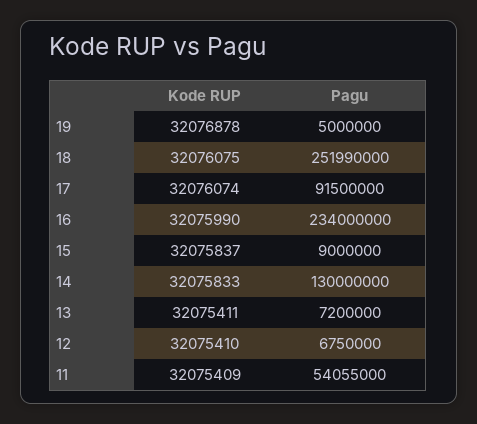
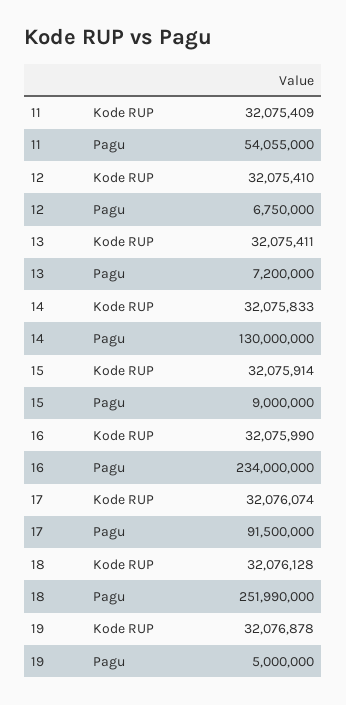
Kode RUP, 18: 32076075 -> 32076128
Kode RUP, 15: 32075837 -> 32075914

